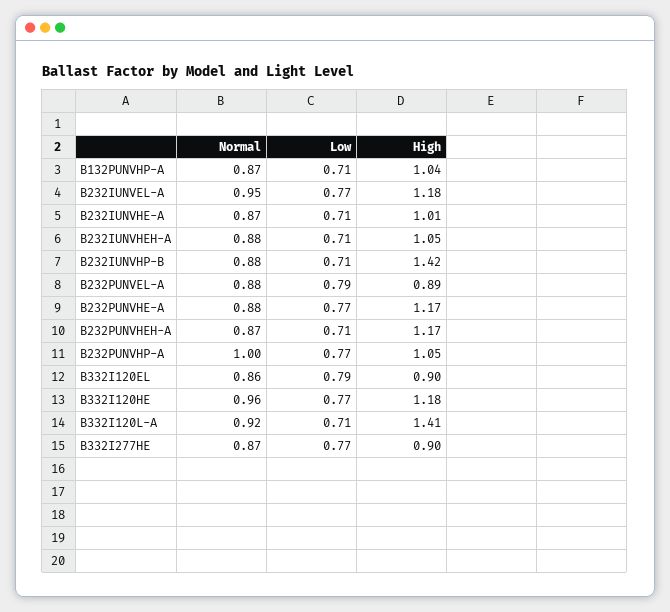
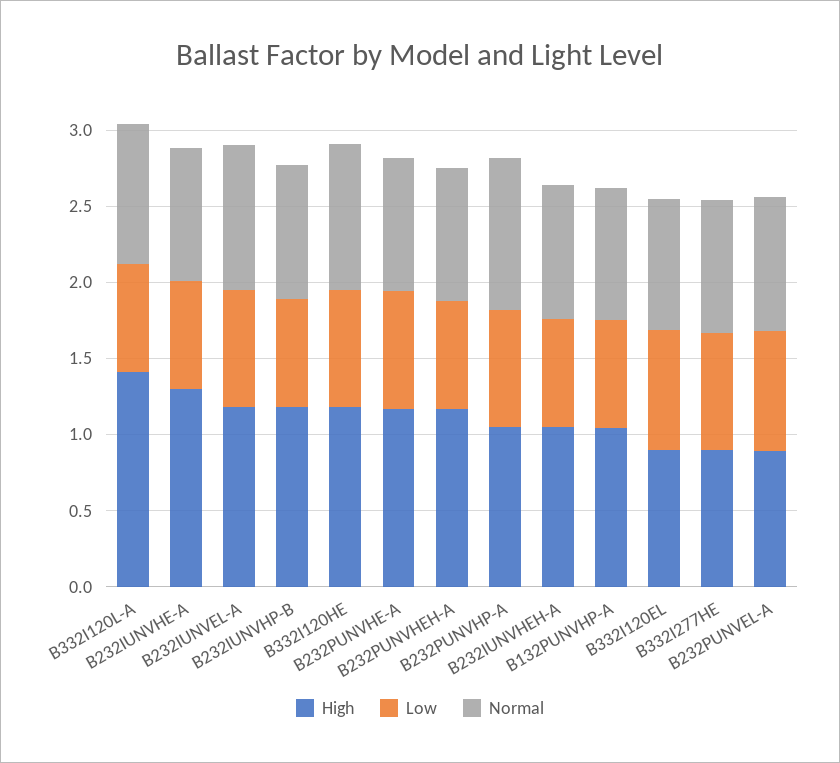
High, B232IUNVHE-A: 1.01 -> 1.3
High, B232IUNVHP-B: 1.42 -> 1.2

